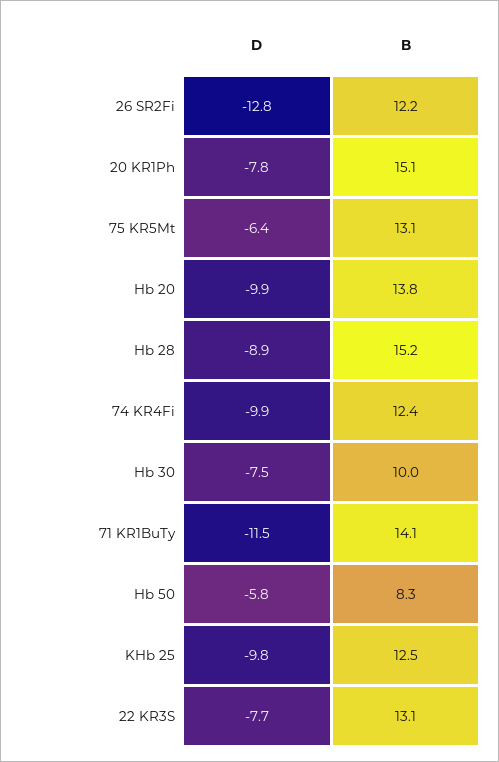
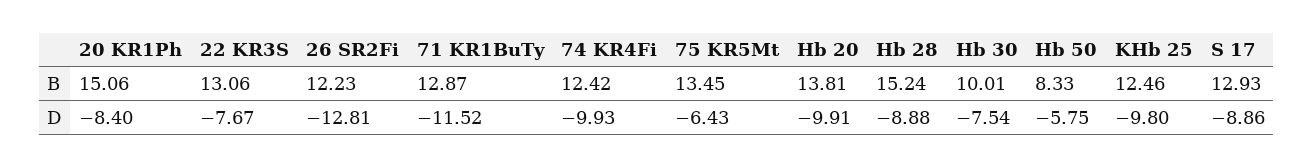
D, 20 KR1Ph: -7.8 -> -8.4
B, 75 KR5Mt: 13.1 -> 13.45
B, 71 KR1BuTy: 14.1 -> 12.87
B, S 17: none -> 12.93
D, S 17: none -> -8.86

